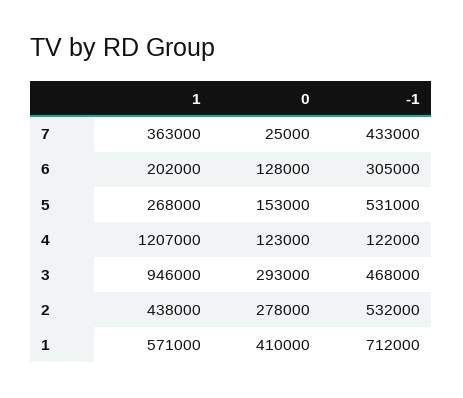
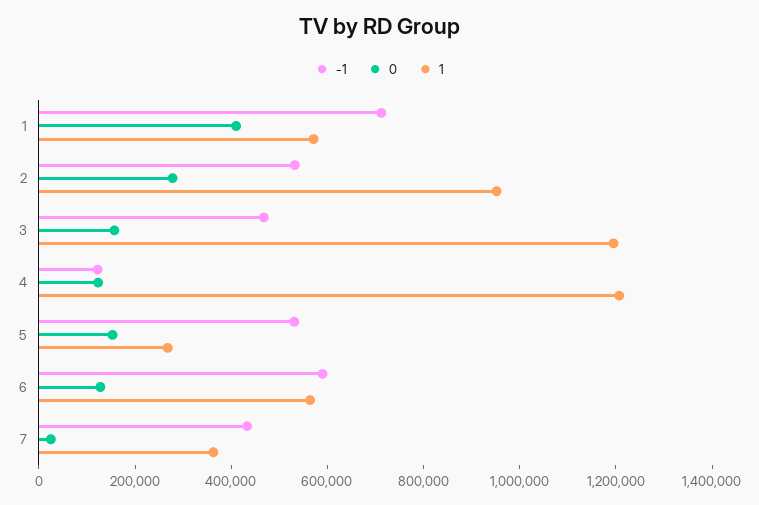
1, 6: 202000 -> 550000
-1, 6: 305000 -> 600000
1, 3: 946000 -> 1200000
0, 3: 293000 -> 150000
1, 2: 438000 -> 950000

